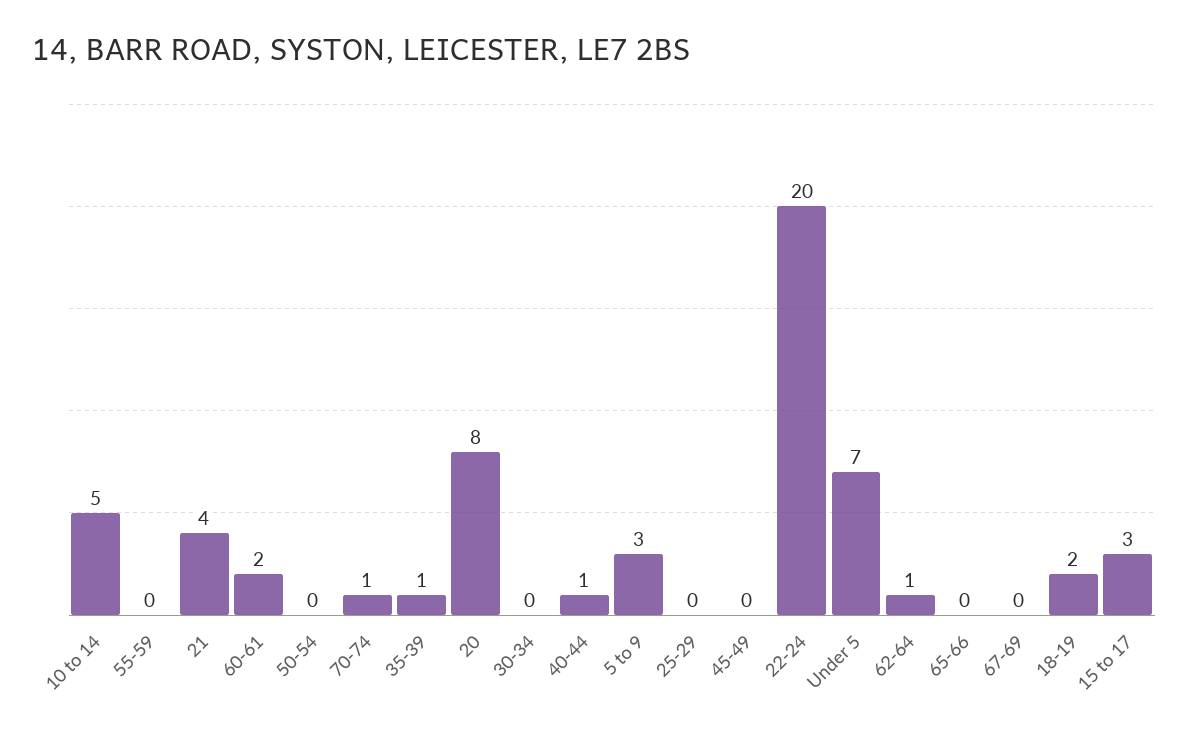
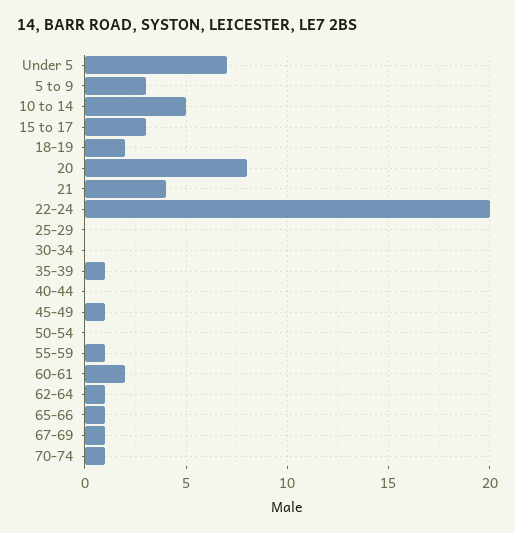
55-59: 0 -> 1
40-44: 1 -> 0
45-49: 0 -> 1
65-66: 0 -> 1
67-69: 0 -> 1

